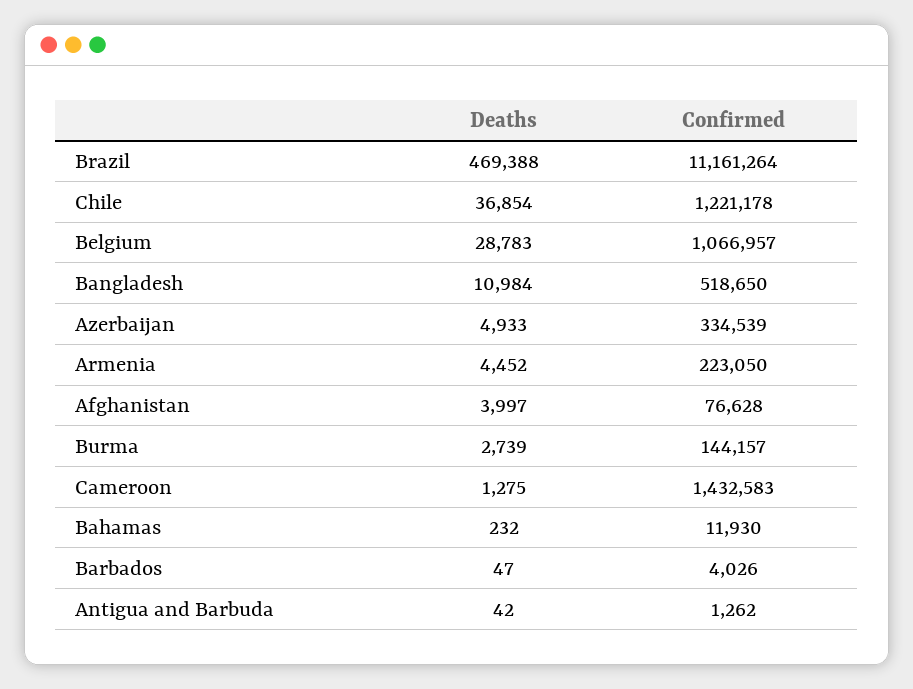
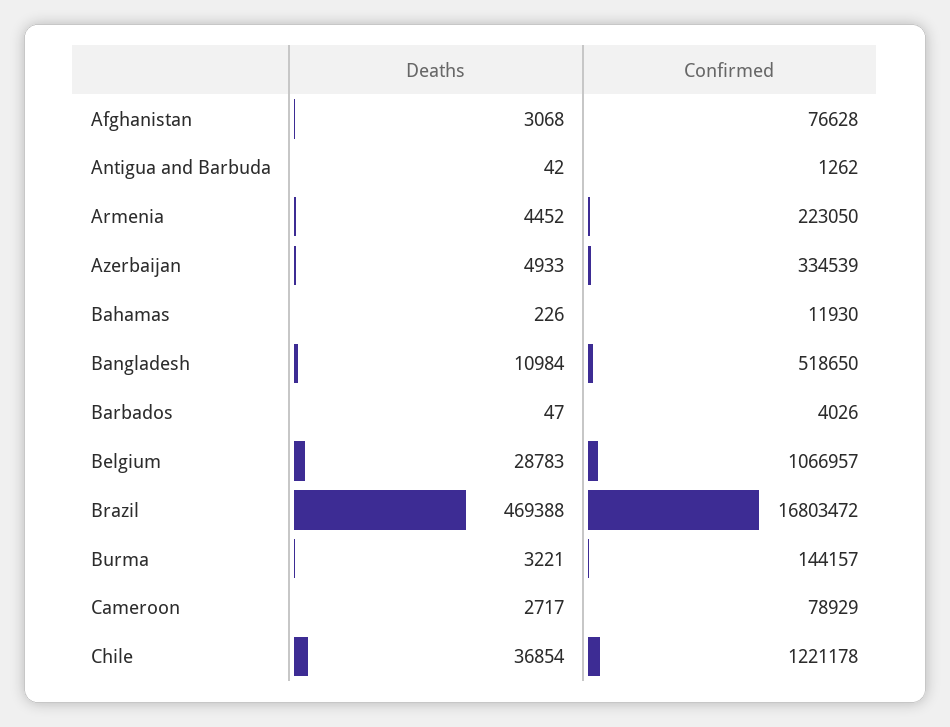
Confirmed, Brazil: 11161264 -> 16803472
Deaths, Afghanistan: 3997 -> 3068
Deaths, Burma: 2739 -> 3221
Deaths, Cameroon: 1275 -> 2717
Confirmed, Cameroon: 1432583 -> 78929
Deaths, Bahamas: 232 -> 226

